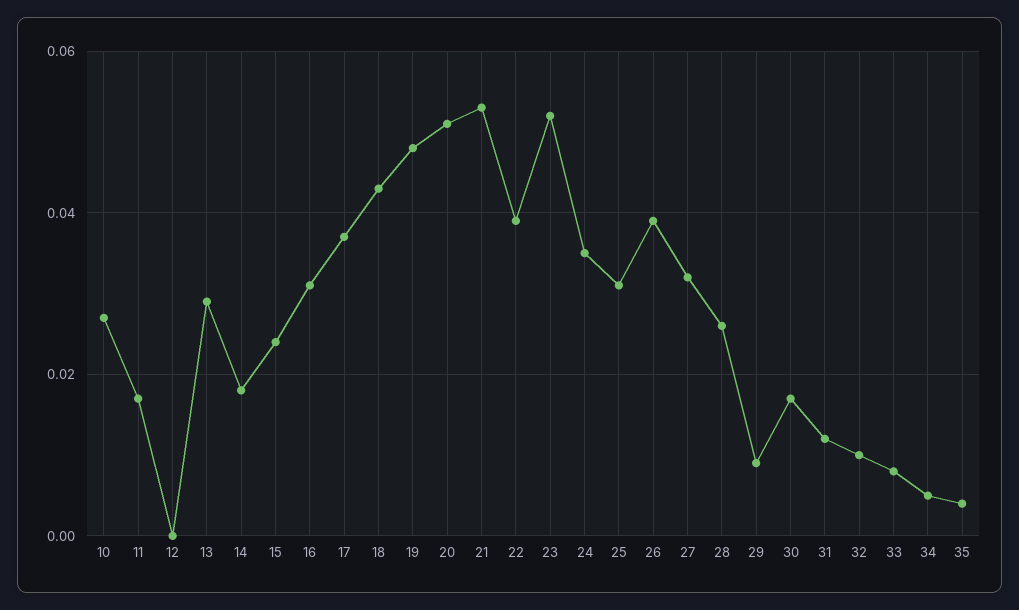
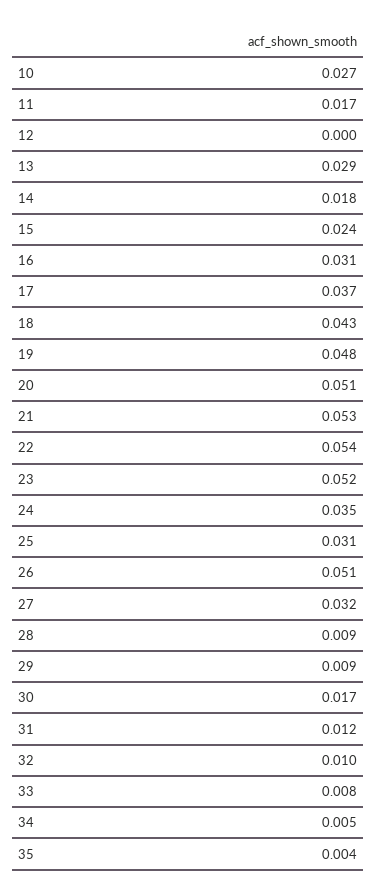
22: 0.04 -> 0.054
26: 0.04 -> 0.051
28: 0.025 -> 0.009

